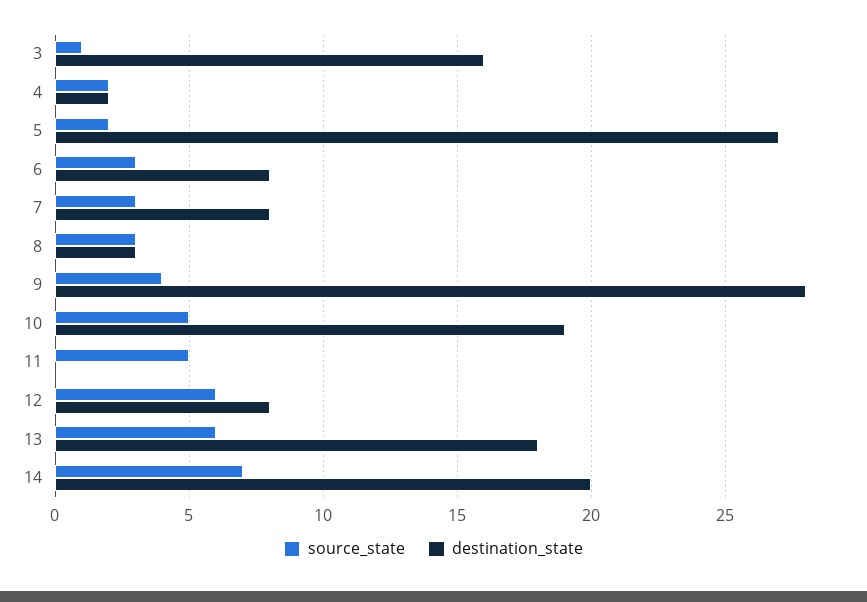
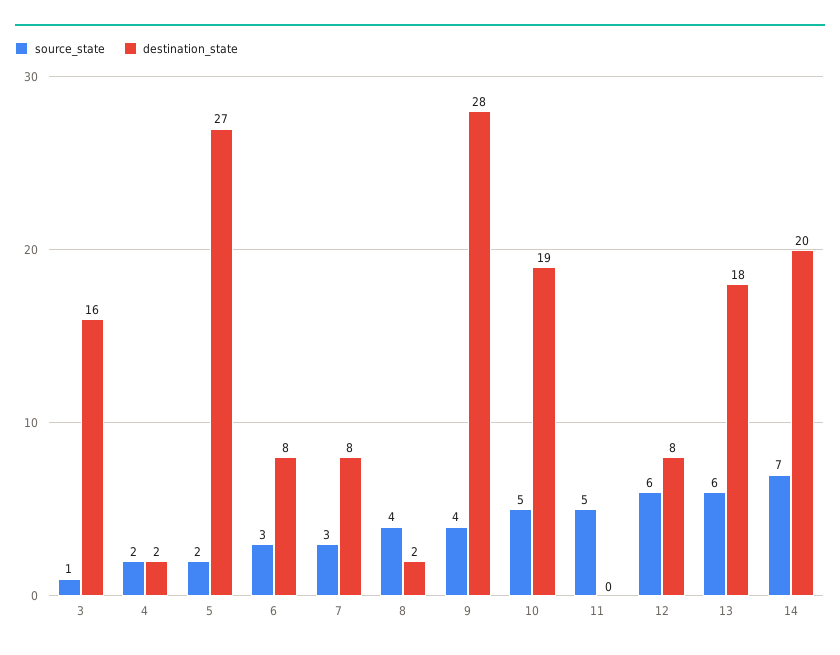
source_state, 8: 3 -> 4
destination_state, 8: 3 -> 2

